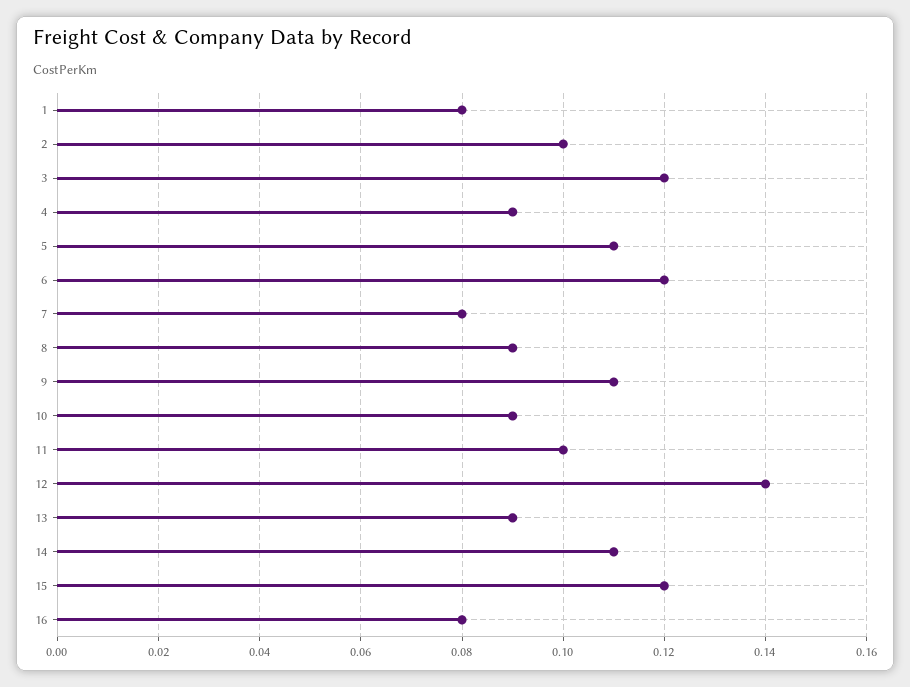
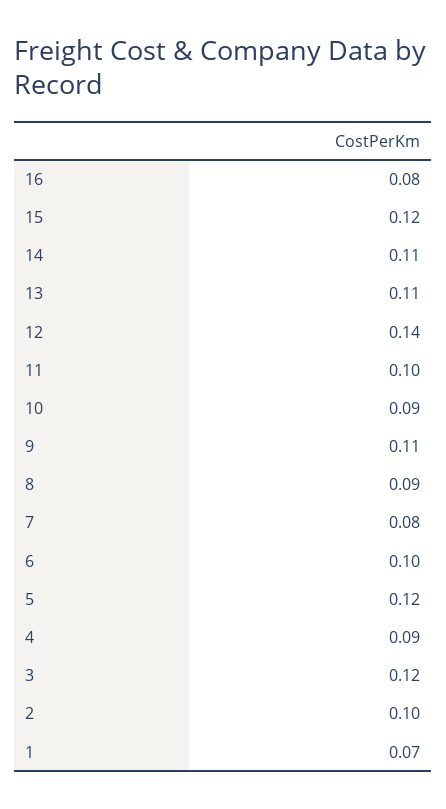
1: 0.08 -> 0.07
5: 0.11 -> 0.12
6: 0.12 -> 0.1
13: 0.09 -> 0.11

